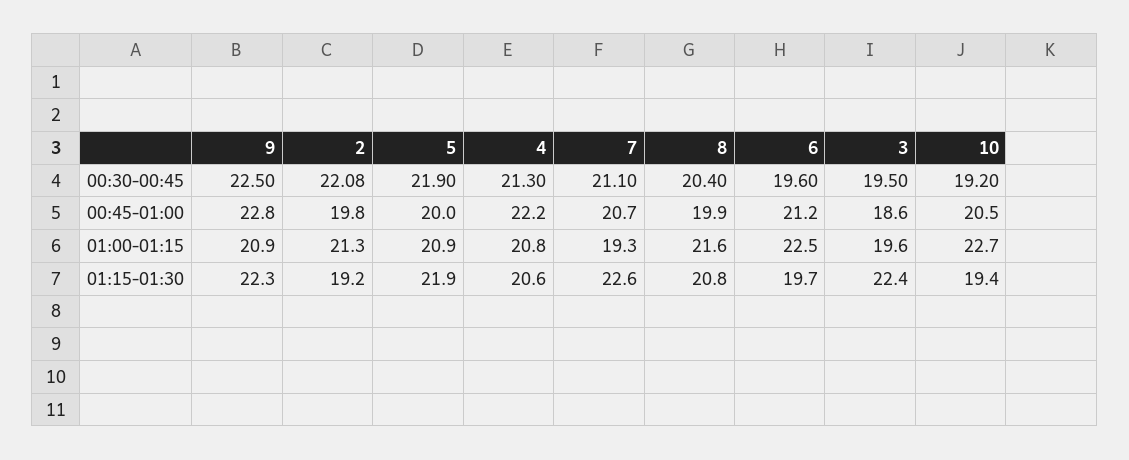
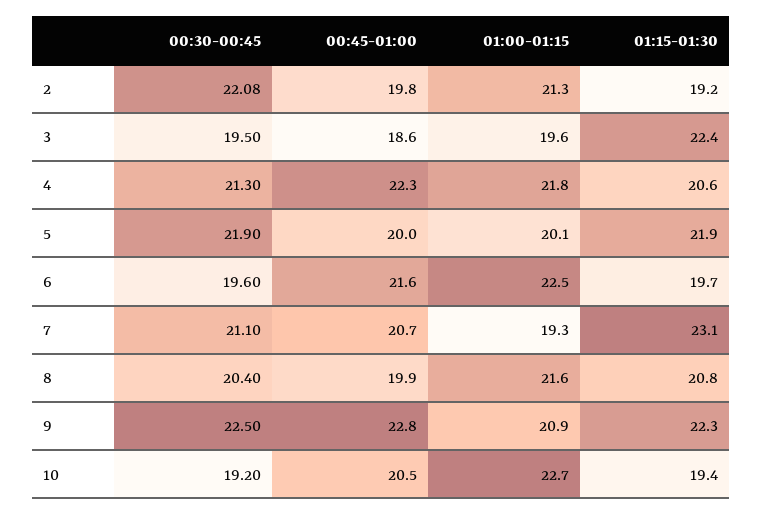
4, 00:45-01:00: 22.2 -> 22.3
6, 00:45-01:00: 21.2 -> 21.6
5, 01:00-01:15: 20.9 -> 20.1
4, 01:00-01:15: 20.8 -> 21.8
7, 01:15-01:30: 22.6 -> 23.1

